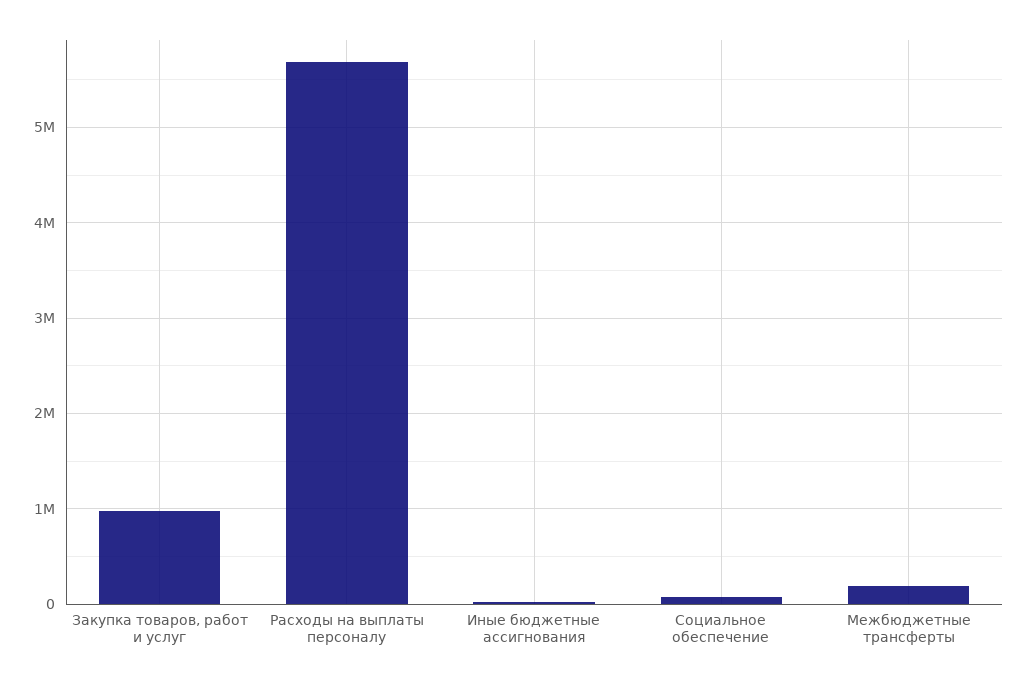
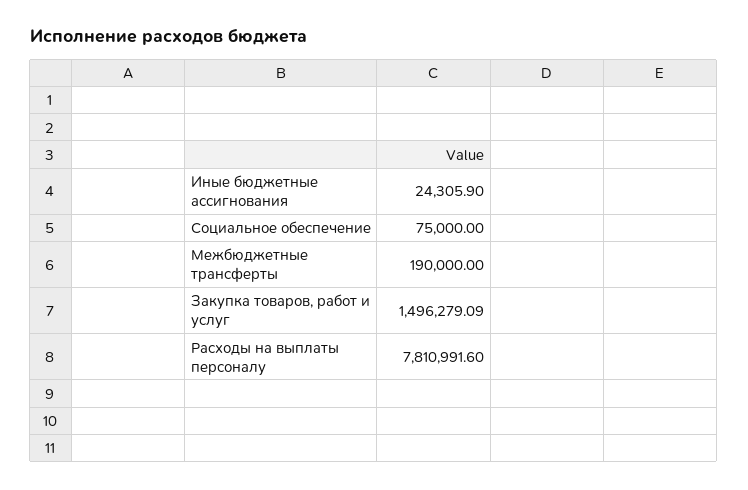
Закупка товаров, работ и услуг: 1000000 -> 1496279.09
Расходы на выплаты персоналу: 5700000 -> 7810991.6

